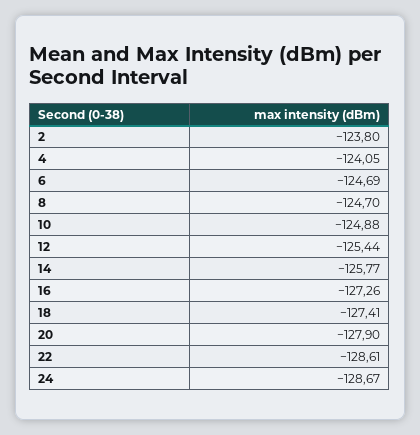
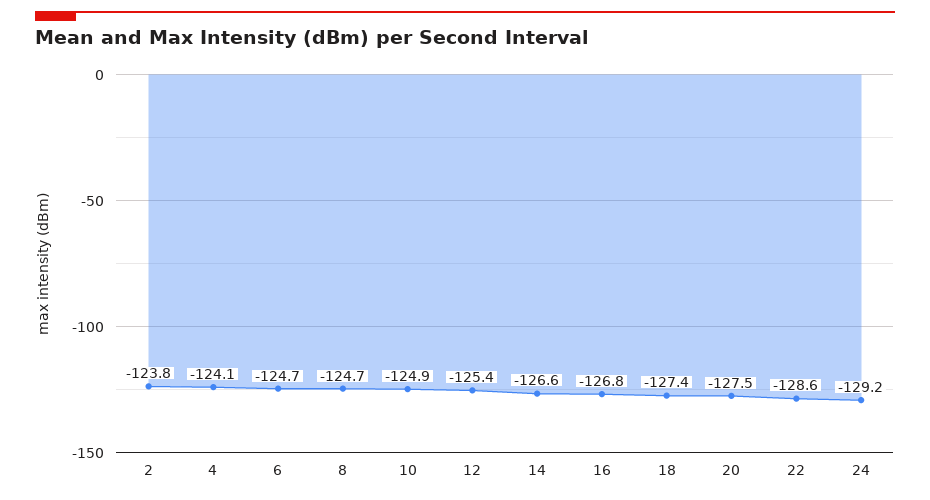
14: -125.77 -> -126.6
16: -127.26 -> -126.8
20: -127.9 -> -127.5
24: -128.67 -> -129.2

